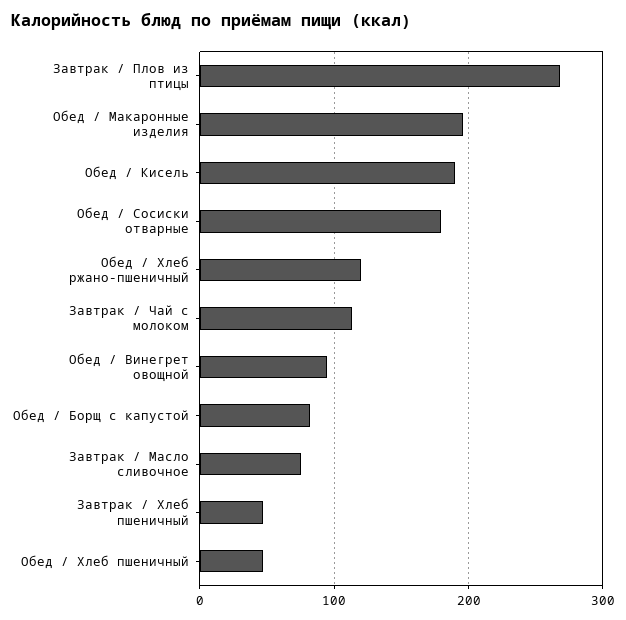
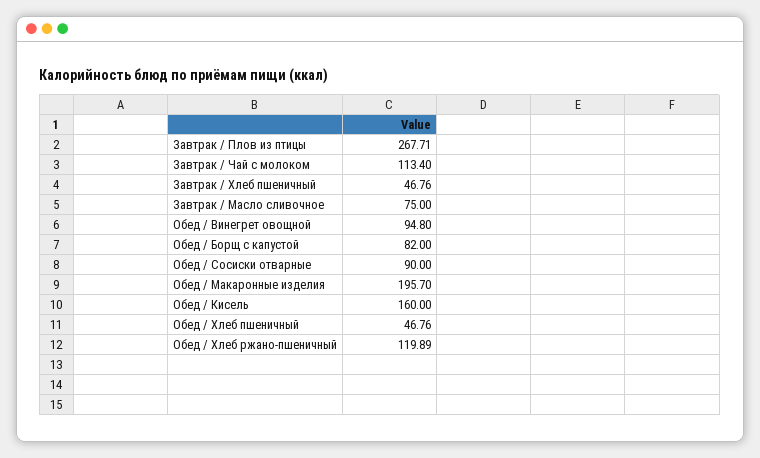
Обед / Кисель: 190 -> 160
Обед / Сосиски отварные: 180 -> 90

